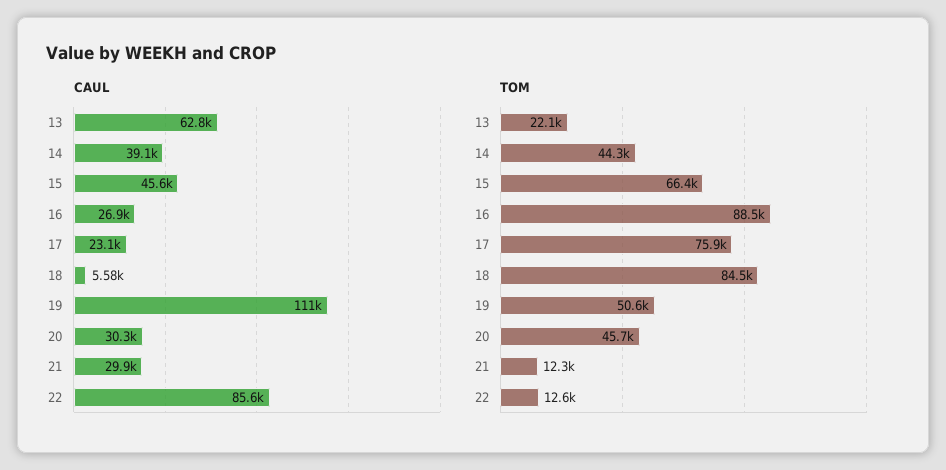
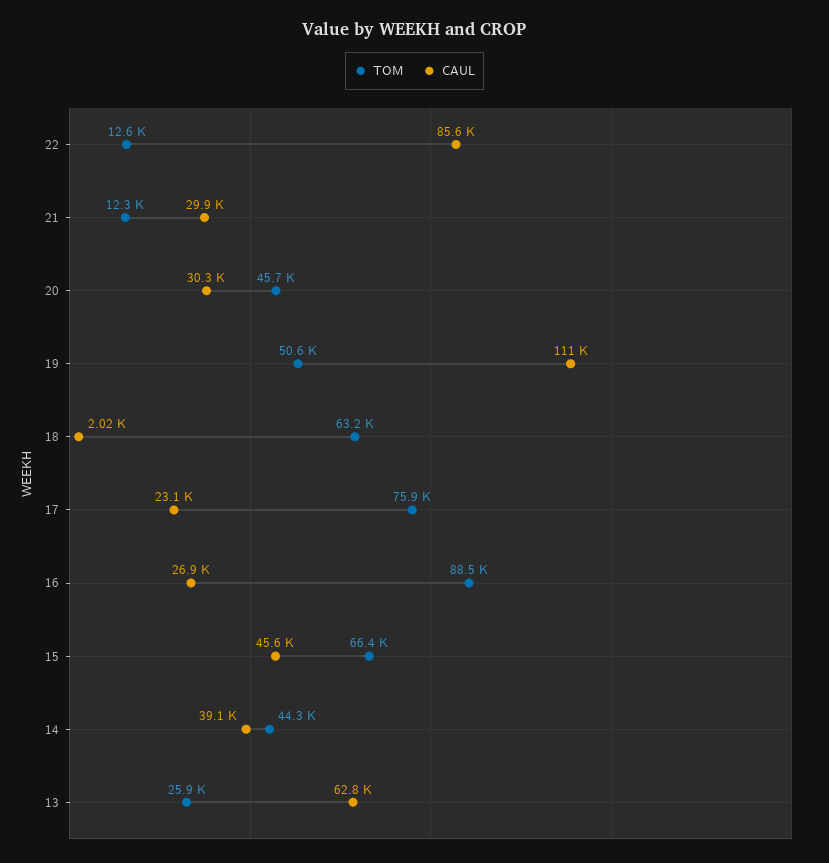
CAUL, 18: 5580 -> 2020
TOM, 13: 22100 -> 25900
TOM, 18: 84500 -> 63200

